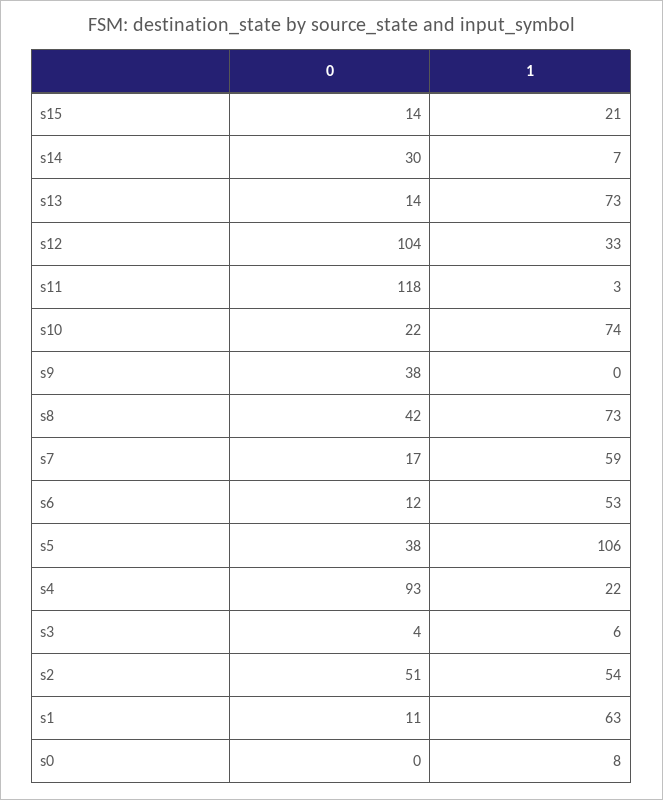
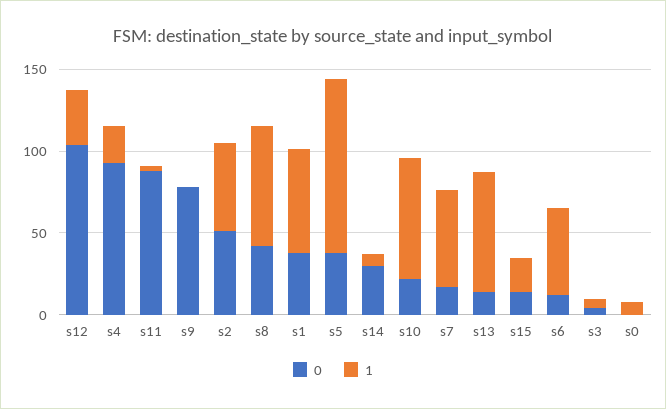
0, s11: 118 -> 90
0, s9: 38 -> 80
0, s1: 11 -> 40

